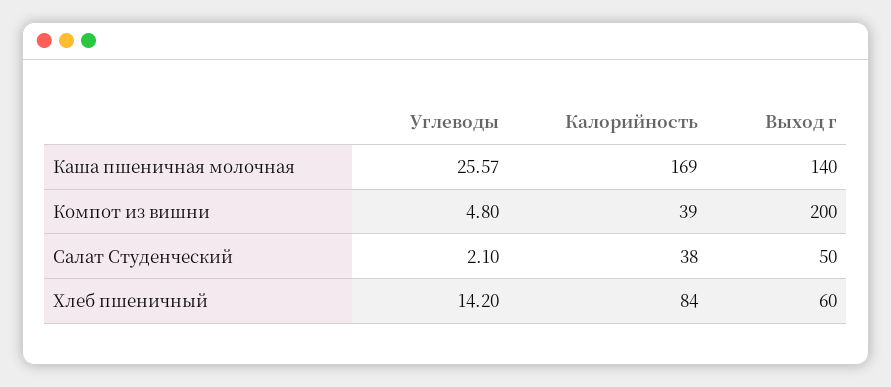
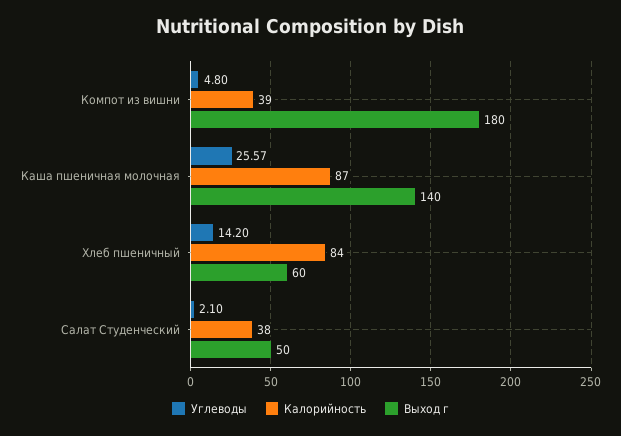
Калорийность, Каша пшеничная молочная: 169 -> 87
Выход г, Компот из вишни: 200 -> 180

